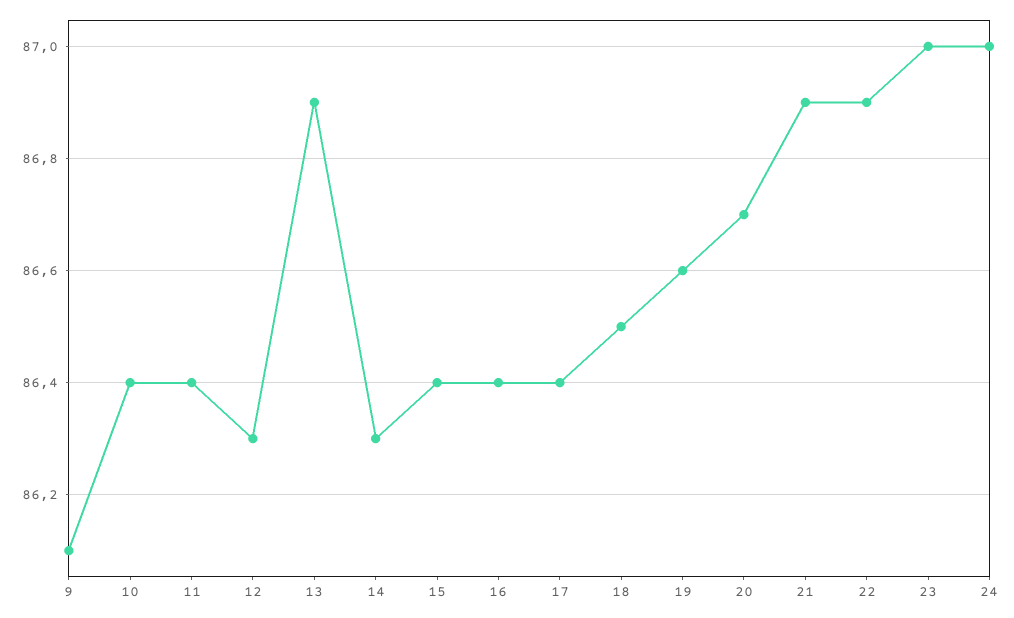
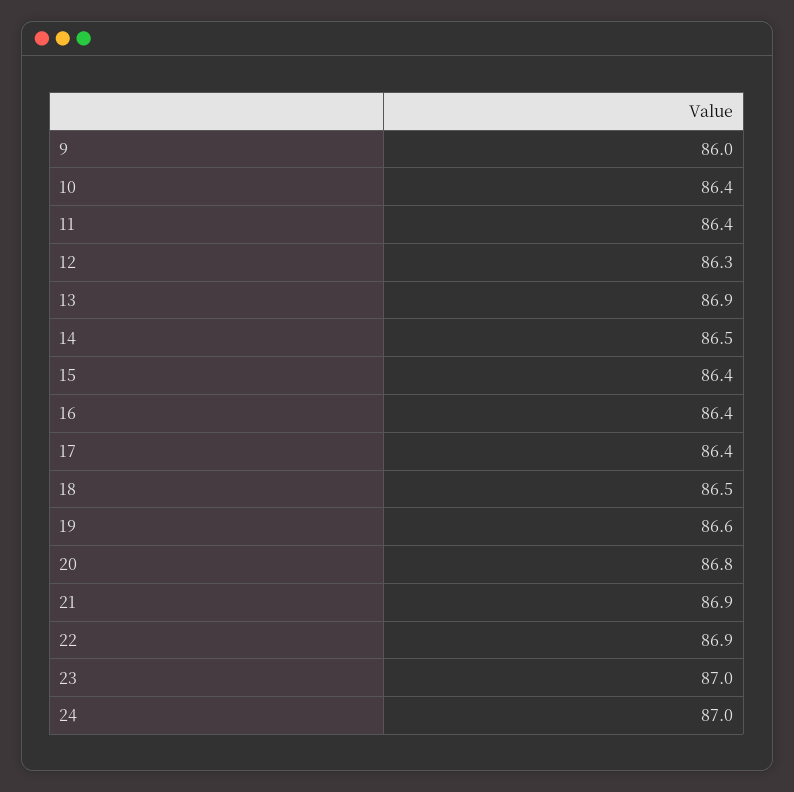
9: 86.1 -> 86
14: 86.3 -> 86.5
20: 86.7 -> 86.8

